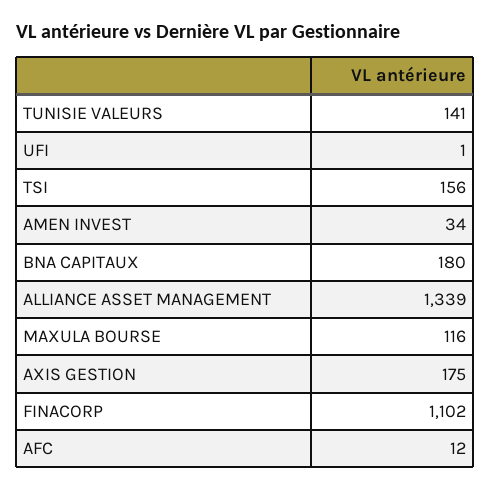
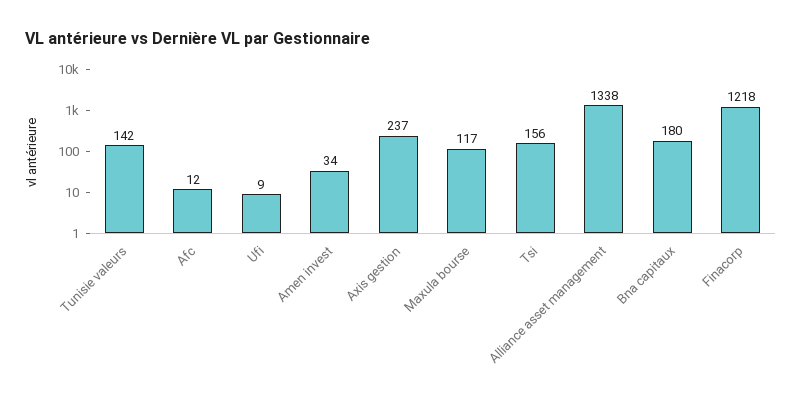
TUNISIE VALEURS: 141 -> 142
UFI: 1 -> 9
ALLIANCE ASSET MANAGEMENT: 1339 -> 1338
MAXULA BOURSE: 116 -> 117
AXIS GESTION: 175 -> 237
FINACORP: 1102 -> 1218

